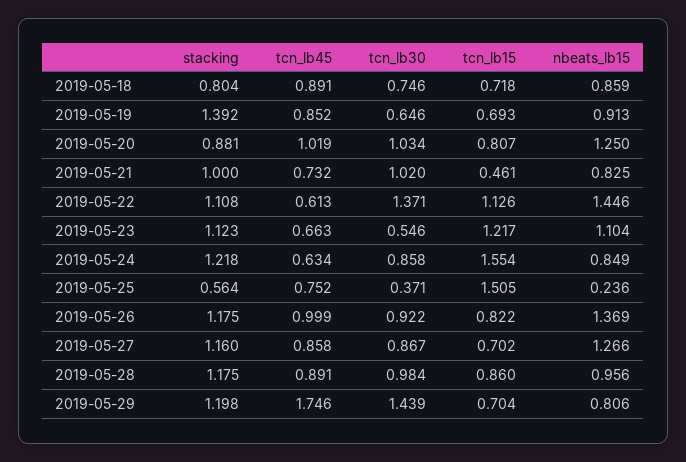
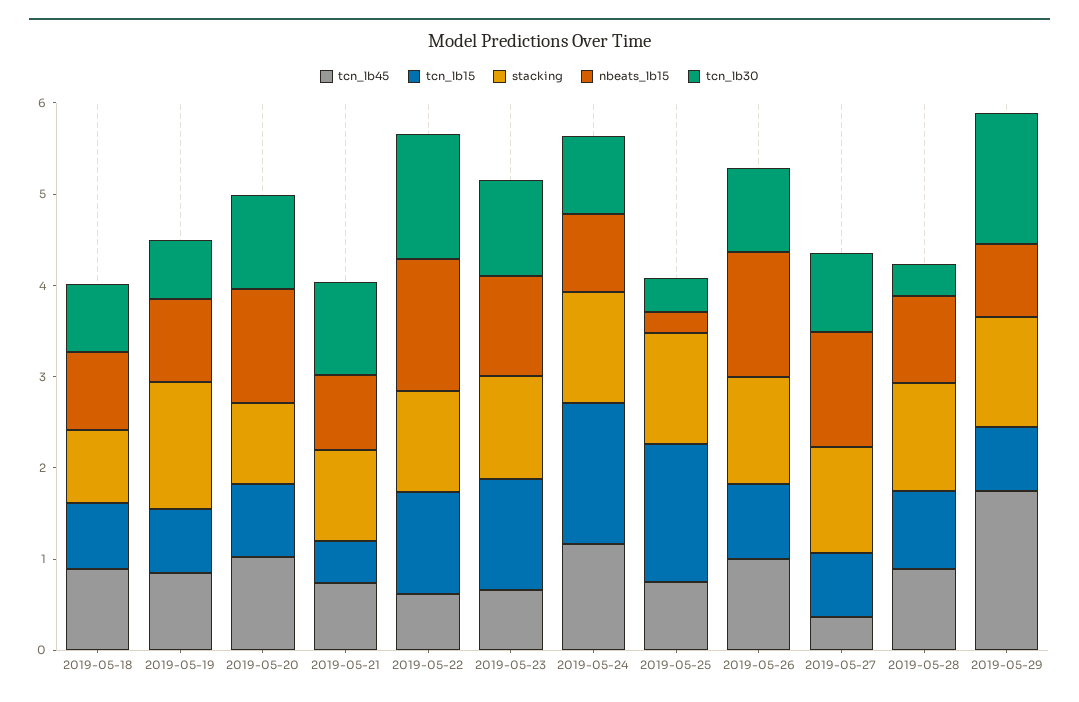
tcn_lb30, 2019-05-23: 0.546 -> 1
tcn_lb45, 2019-05-24: 0.634 -> 1.2
stacking, 2019-05-25: 0.564 -> 1.2
tcn_lb45, 2019-05-27: 0.858 -> 0.4
tcn_lb30, 2019-05-28: 0.984 -> 0.4

